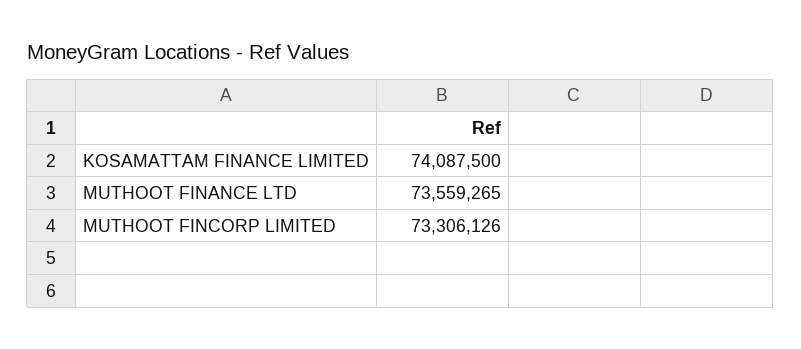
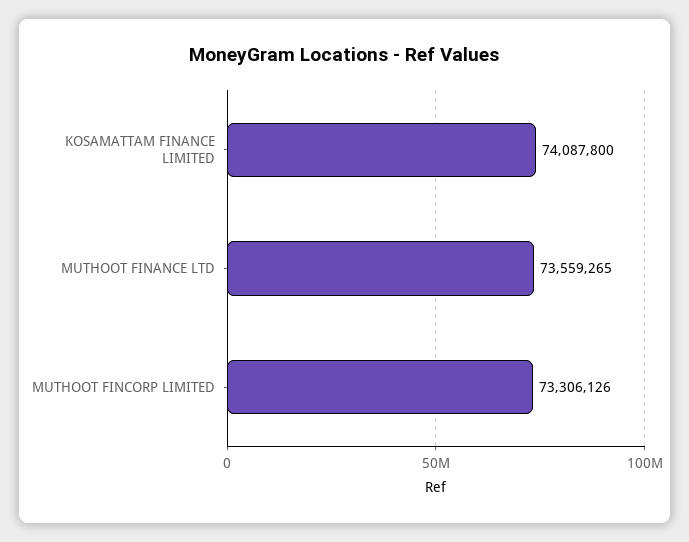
KOSAMATTAM FINANCE LIMITED: 74087500 -> 74087800

